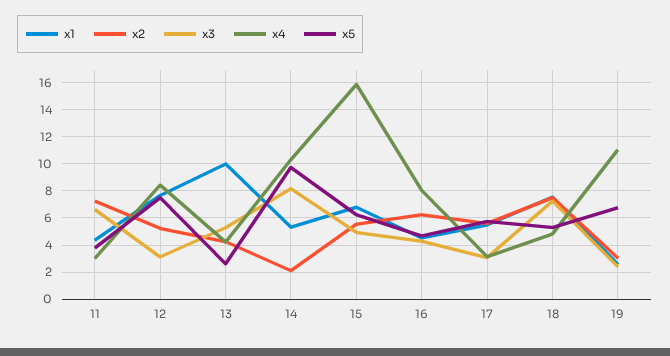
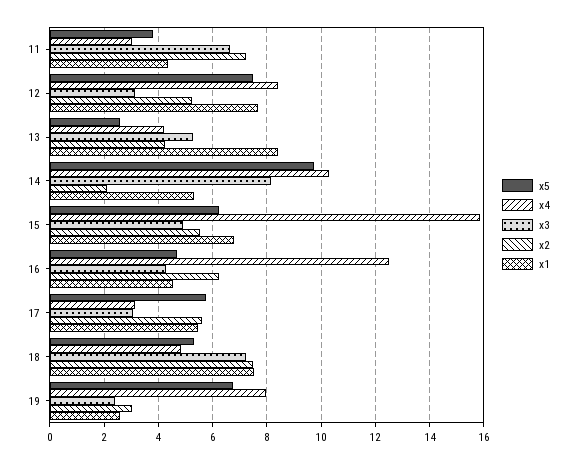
x1, 13: 10 -> 8.5
x4, 16: 8 -> 12.5
x4, 19: 11 -> 8

